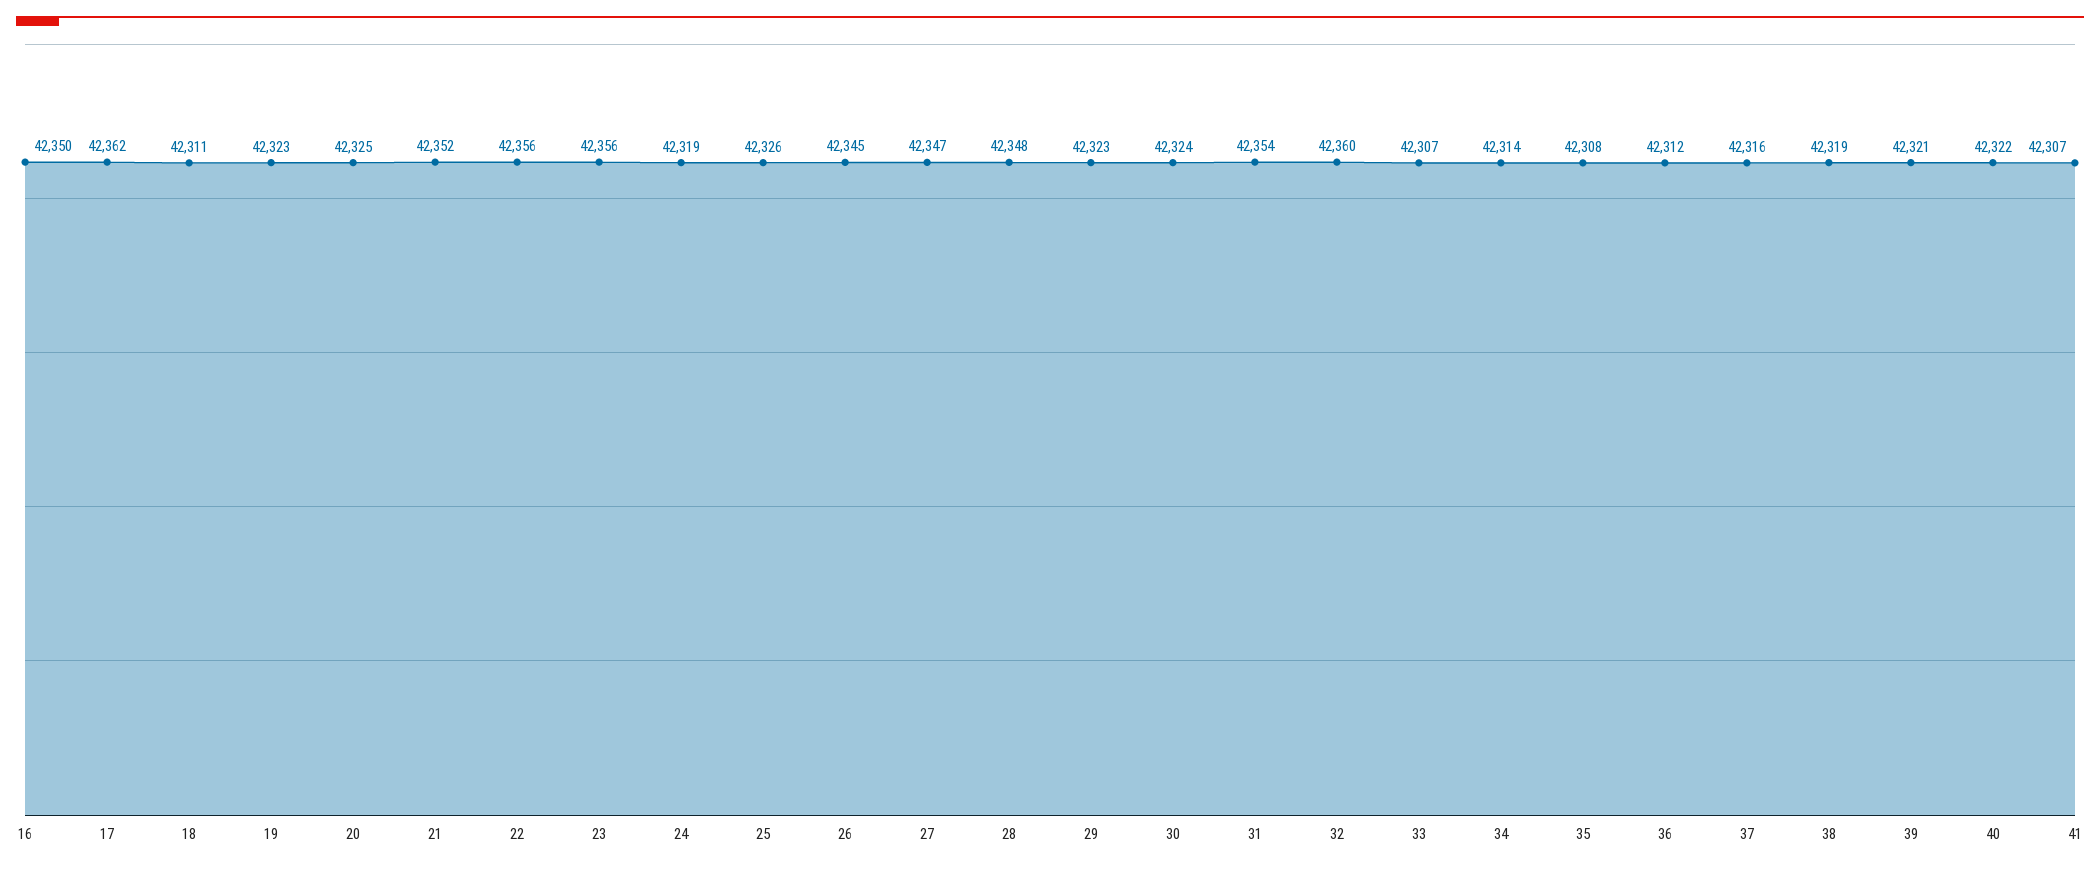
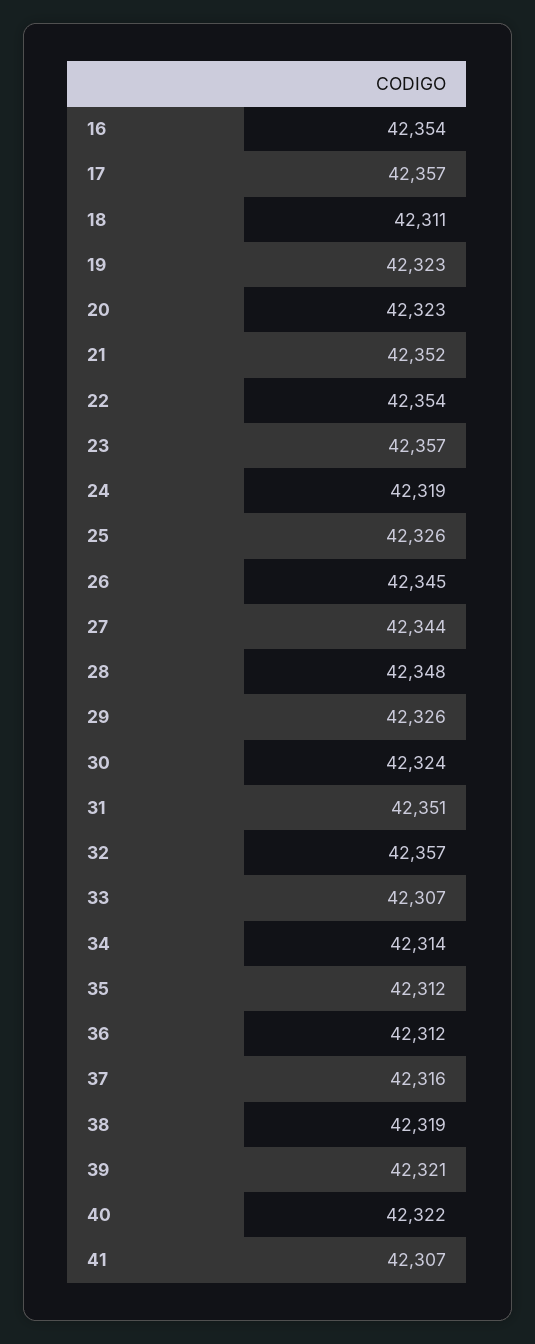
16: 42350 -> 42354
17: 42362 -> 42357
20: 42325 -> 42323
22: 42356 -> 42354
23: 42356 -> 42357
27: 42347 -> 42344
29: 42323 -> 42326
31: 42354 -> 42351
32: 42360 -> 42357
35: 42308 -> 42312

